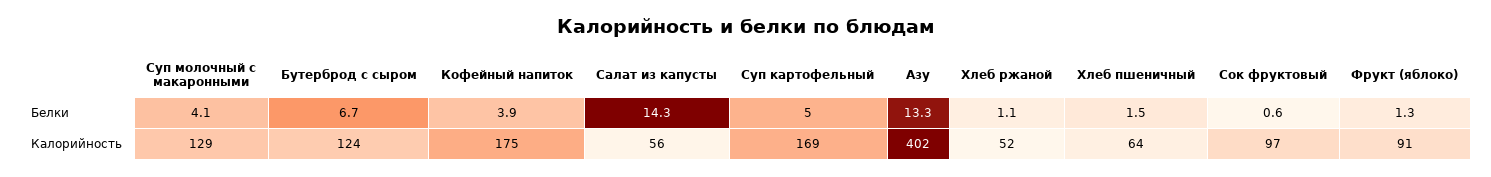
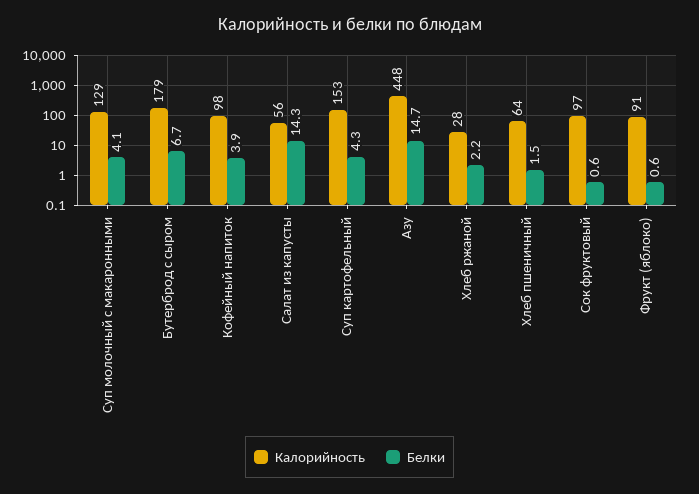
Белки, Суп картофельный: 5 -> 4.3
Белки, Азу: 13.3 -> 14.7
Белки, Хлеб ржаной: 1.1 -> 2.2
Белки, Фрукт (яблоко): 1.3 -> 0.6
Калорийность, Бутерброд с сыром: 124 -> 179
Калорийность, Кофейный напиток: 175 -> 98
Калорийность, Суп картофельный: 169 -> 153
Калорийность, Азу: 402 -> 448
Калорийность, Хлеб ржаной: 52 -> 28

